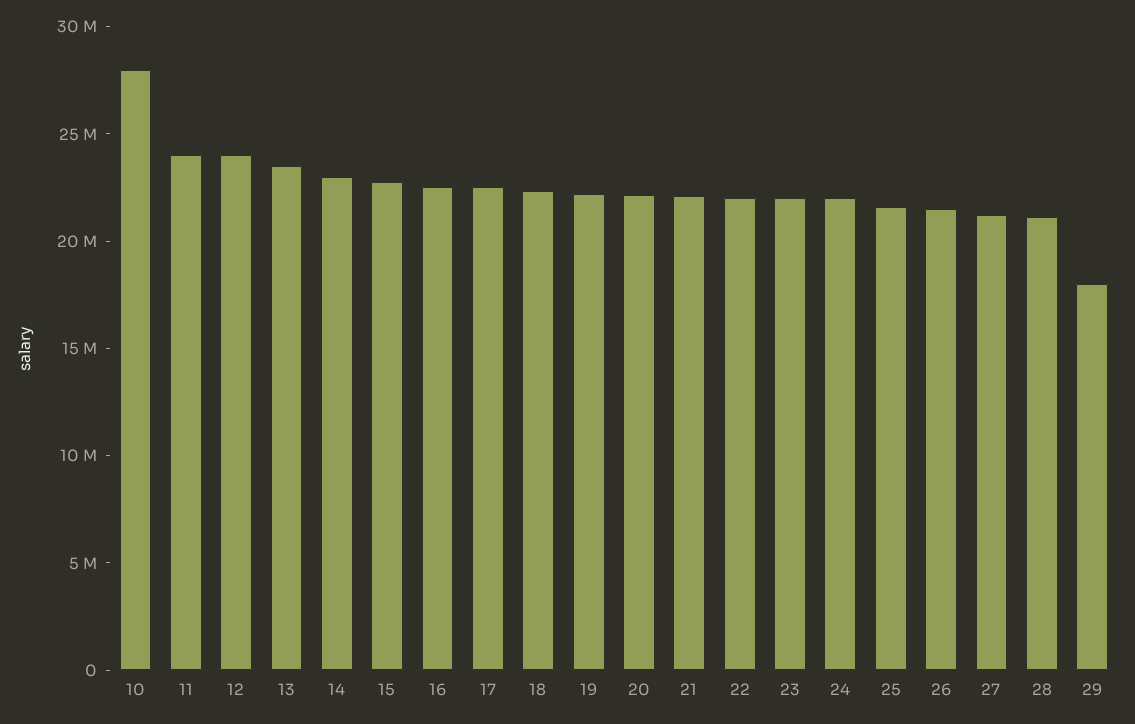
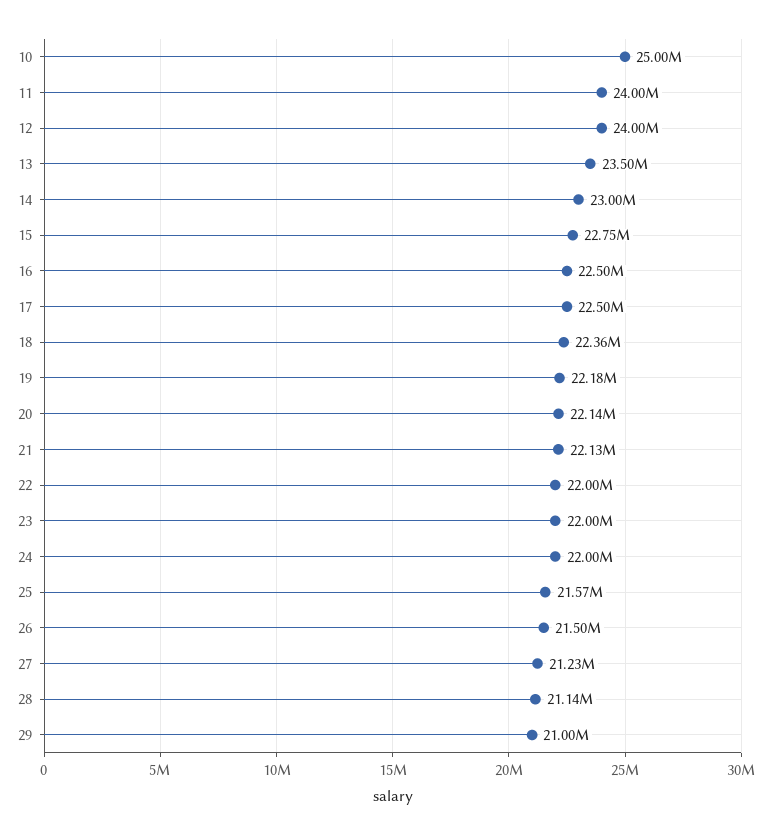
10: 28000000 -> 25000000
29: 18000000 -> 21000000

